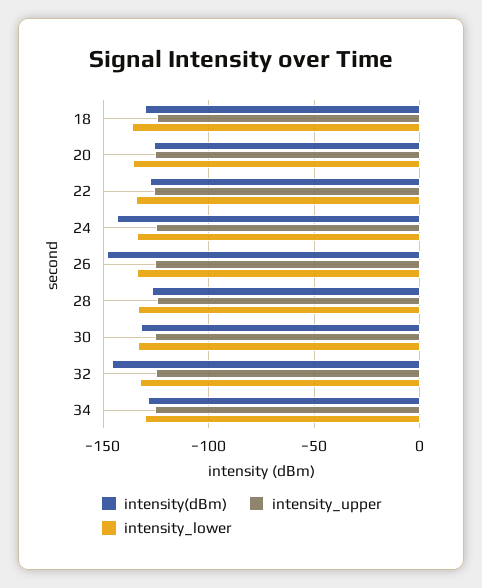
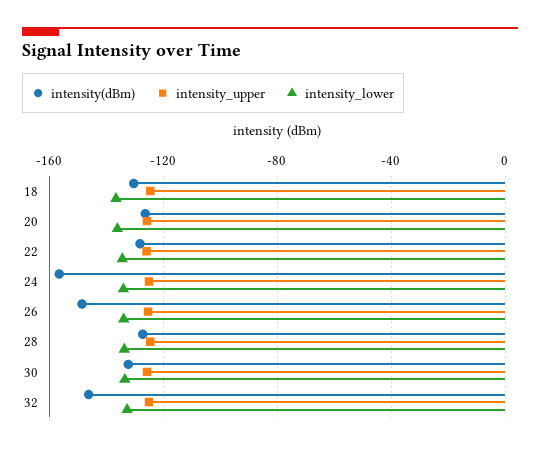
intensity(dBm), 24: -145 -> -155
intensity(dBm), 34: -130 -> none
intensity_upper, 34: -125 -> none
intensity_lower, 34: -130 -> none

